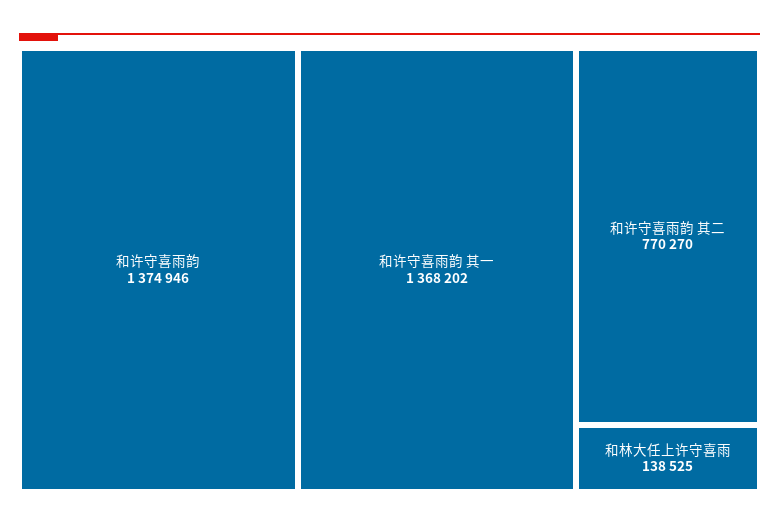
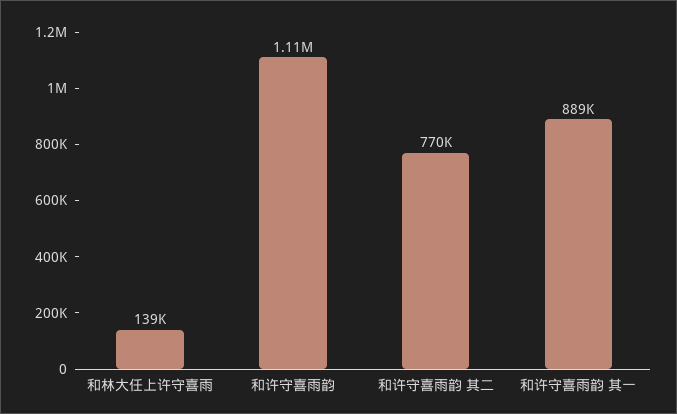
和许守喜雨韵: 1374946 -> 1110000
和许守喜雨韵 其一: 1368202 -> 889000

